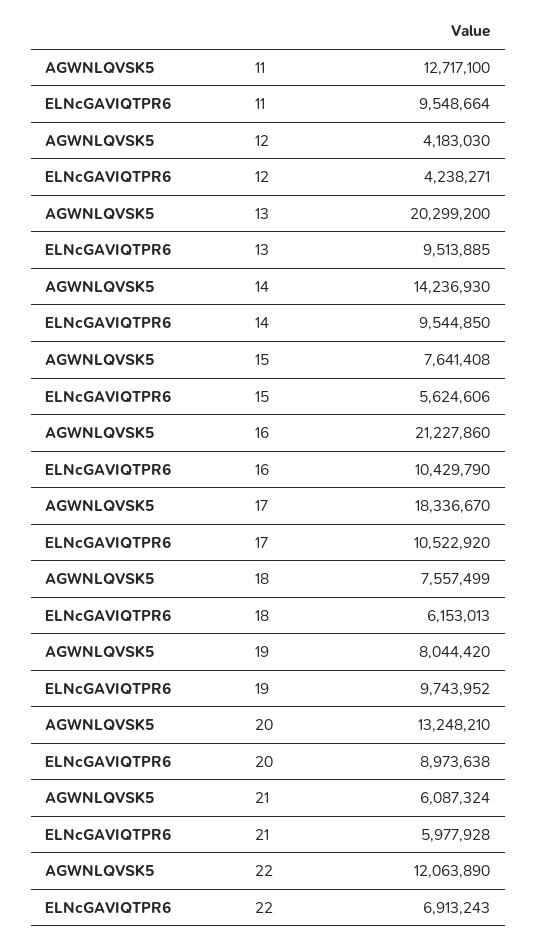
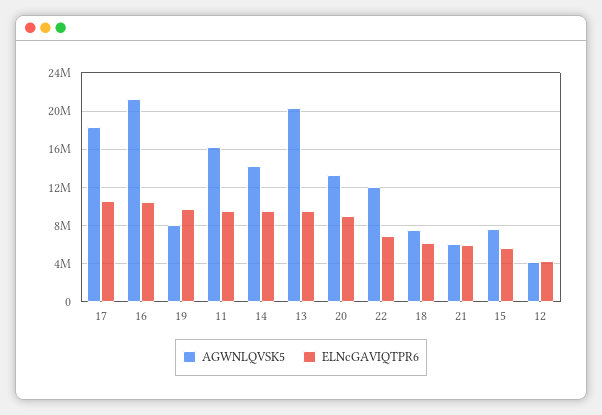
AGWNLQVSK5, 11: 12717100 -> 16000000

